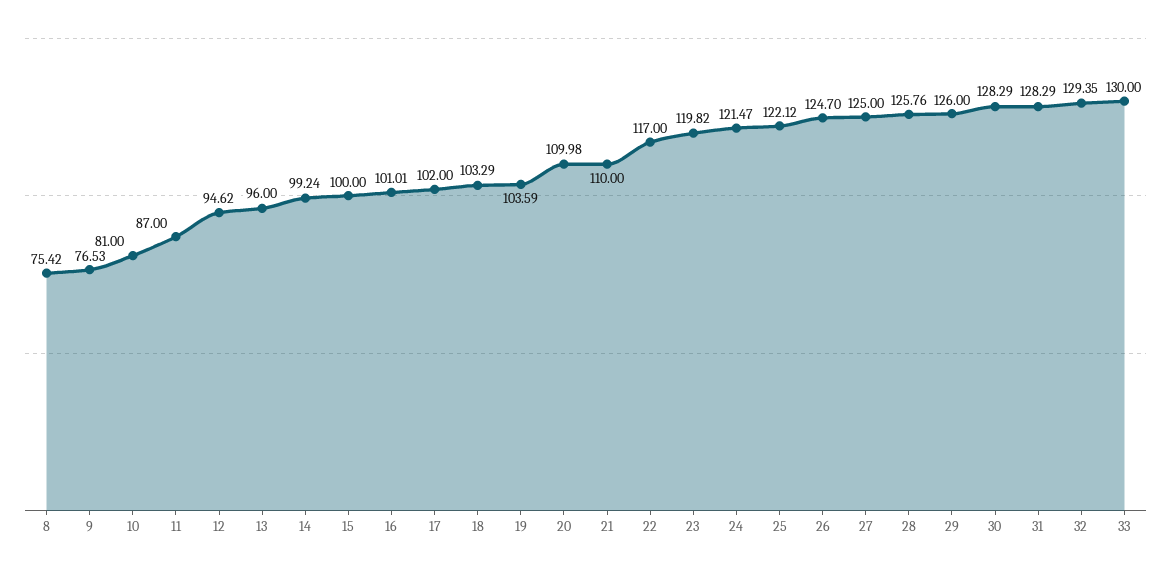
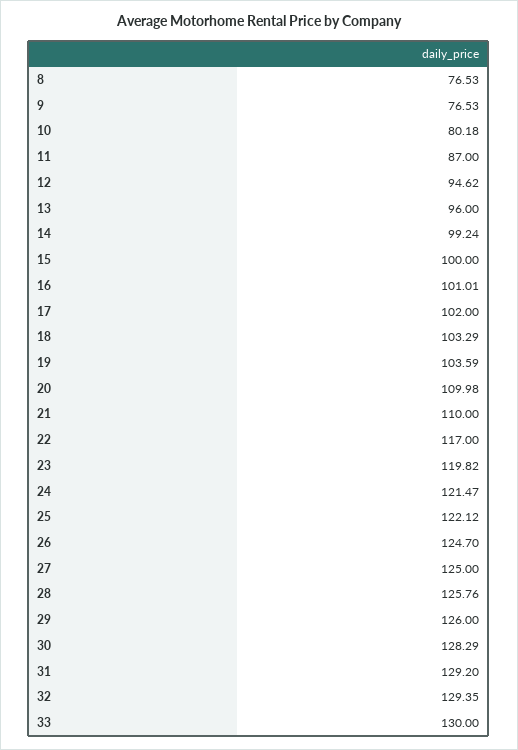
8: 75.42 -> 76.53
10: 81 -> 80.18
31: 128.29 -> 129.2

